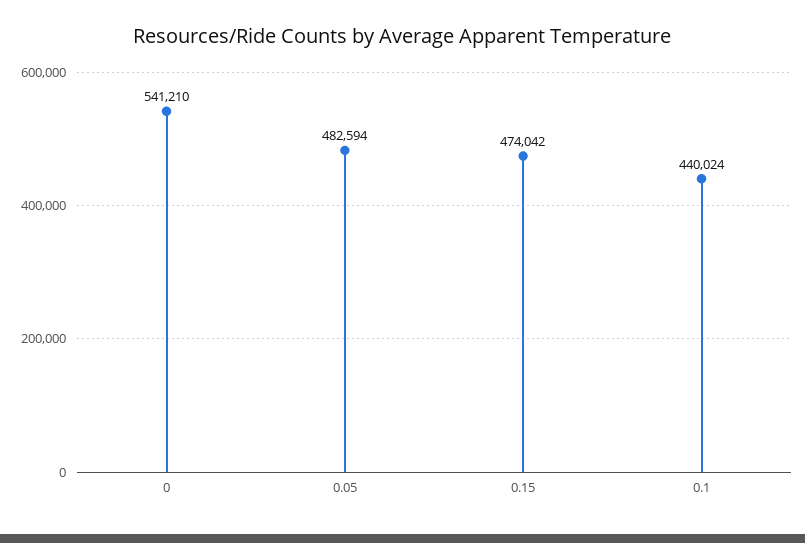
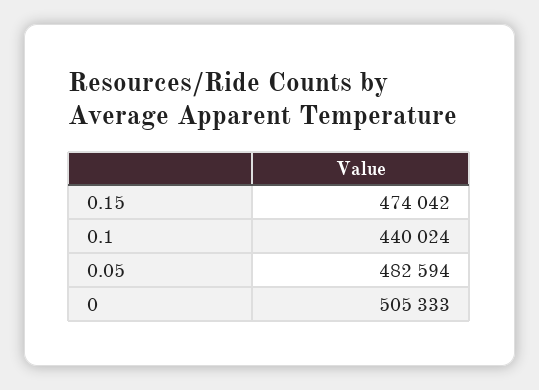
0: 541210 -> 505333

